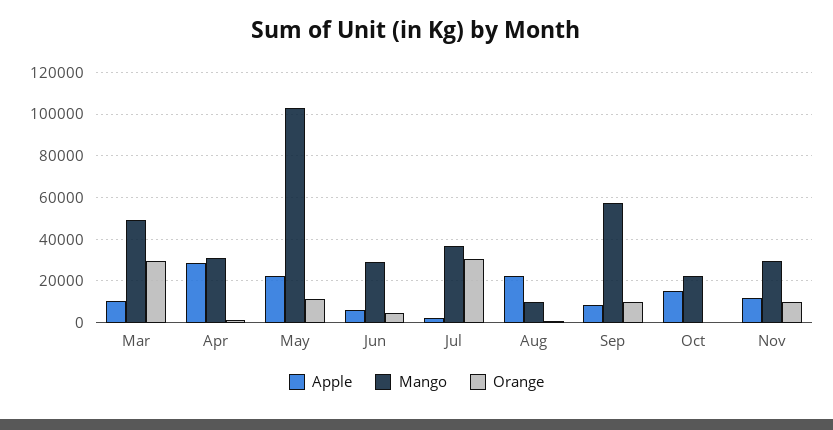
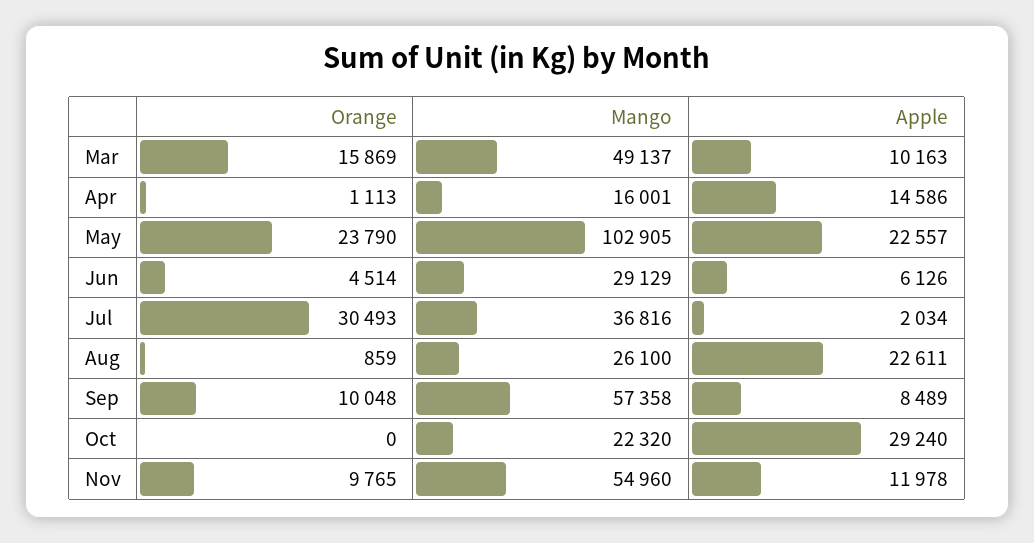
Orange, Mar: 30000 -> 15869
Apple, Apr: 30000 -> 14586
Mango, Apr: 30000 -> 16001
Orange, May: 10000 -> 23790
Mango, Aug: 10000 -> 26100
Apple, Oct: 15000 -> 29240
Mango, Nov: 30000 -> 54960

